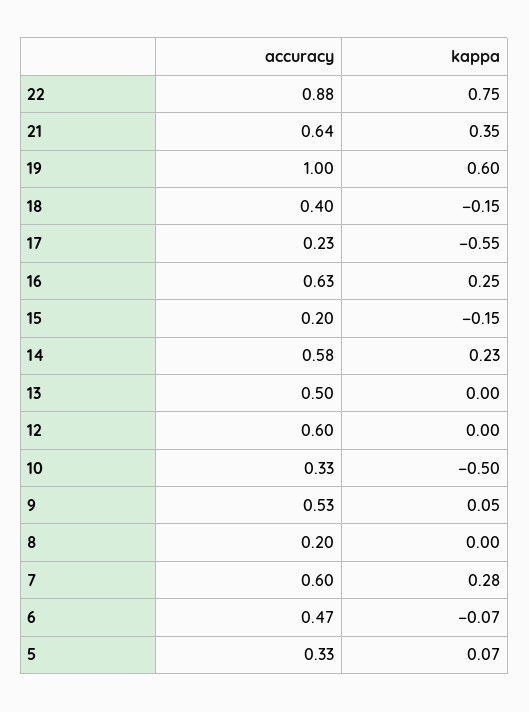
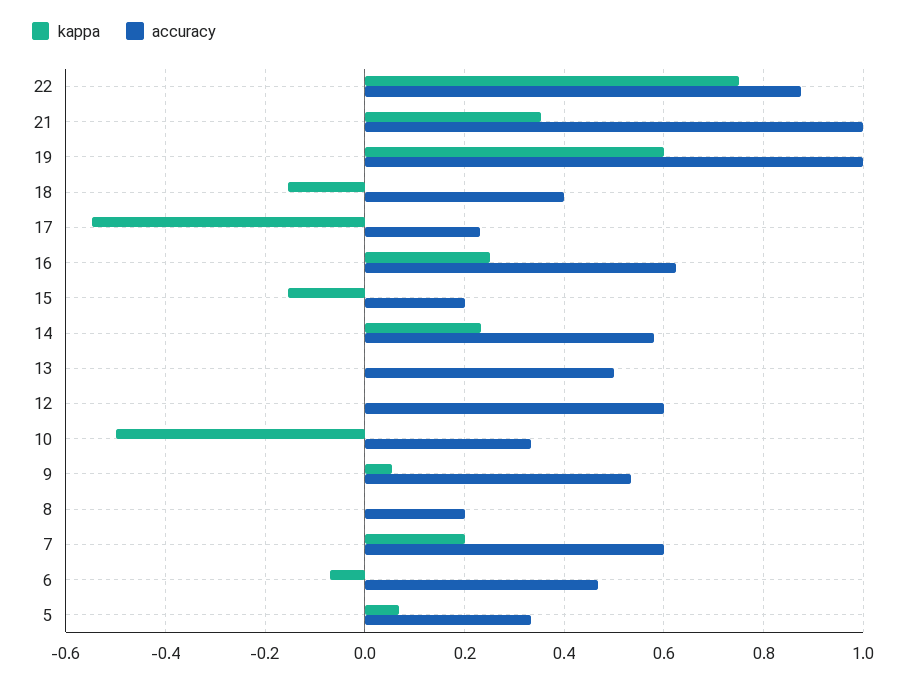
accuracy, 21: 0.64 -> 1
kappa, 7: 0.28 -> 0.2

